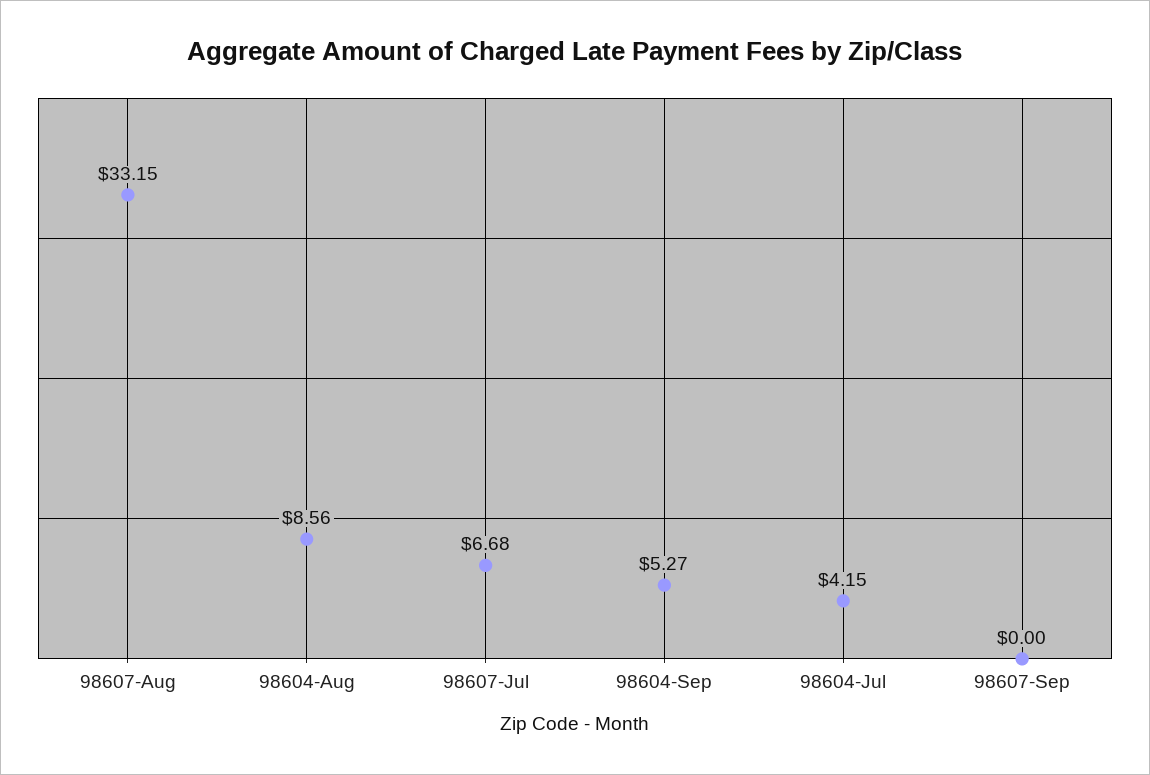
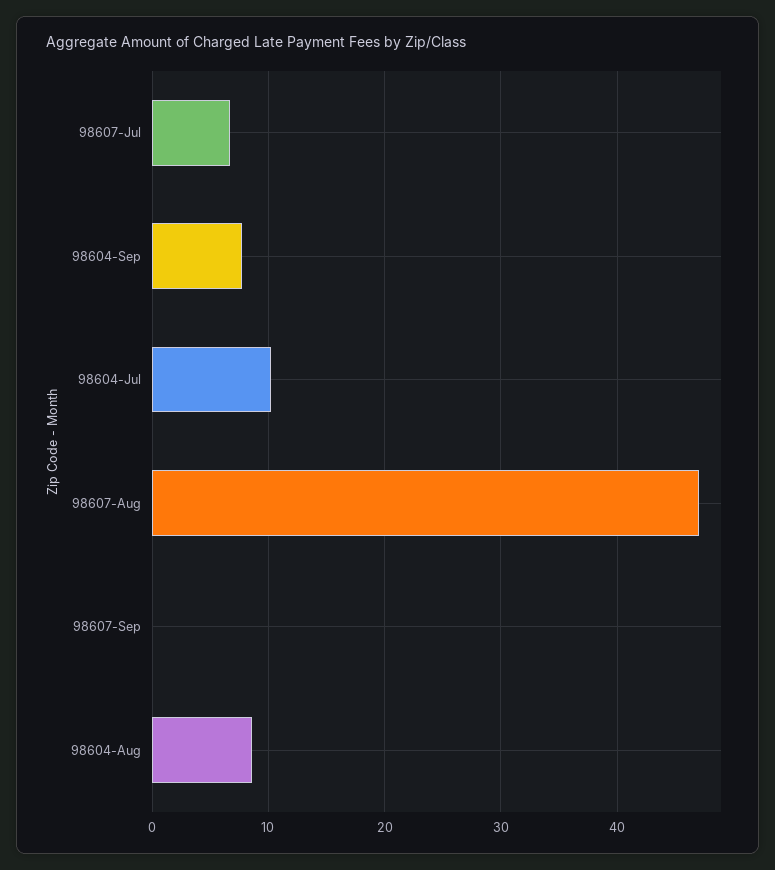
98607-Aug: 33.15 -> 47
98604-Sep: 5.27 -> 8
98604-Jul: 4.15 -> 10

